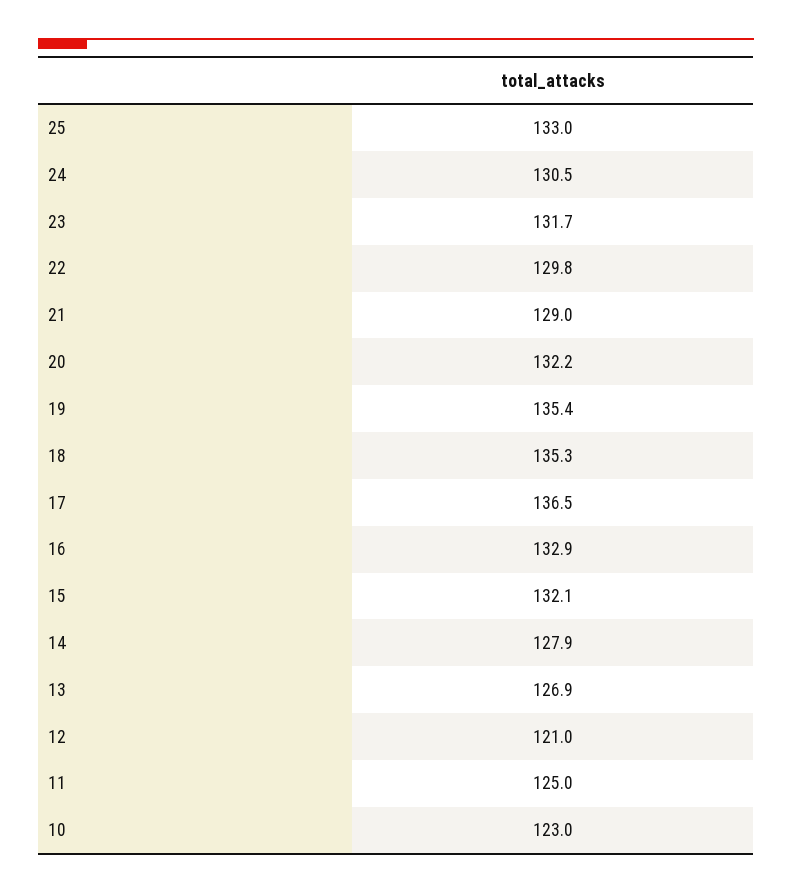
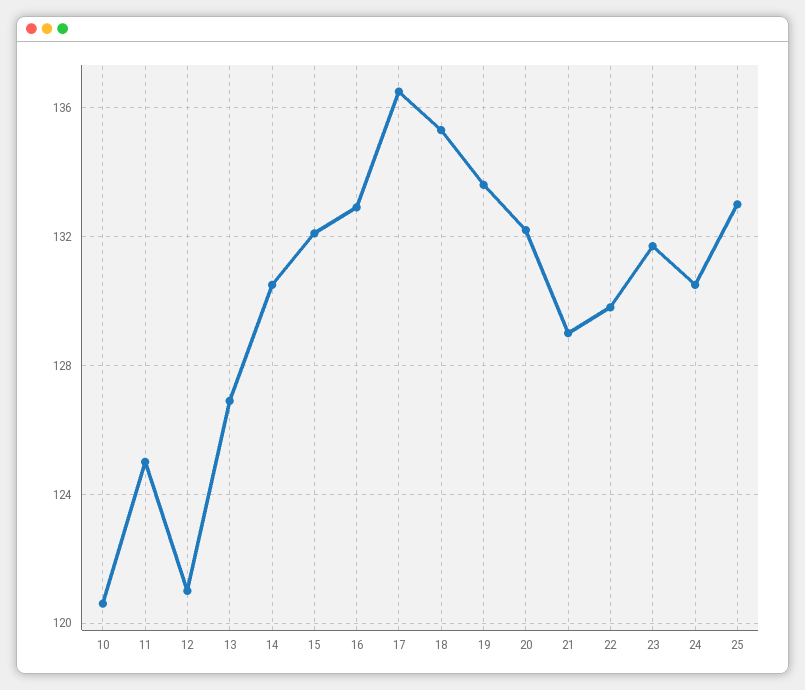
19: 135.4 -> 133.5
14: 127.9 -> 130.5
10: 123 -> 120.5

